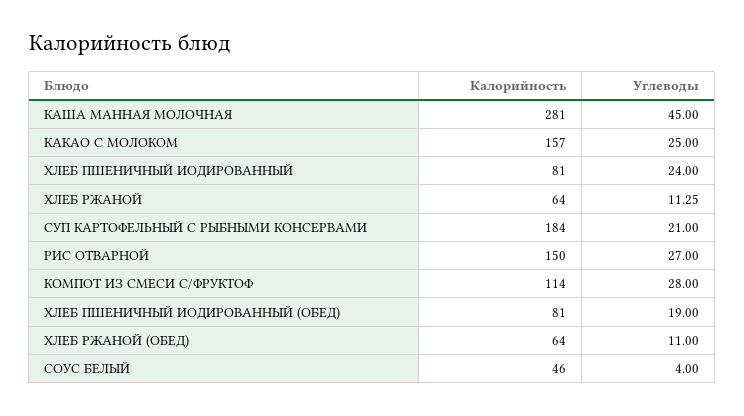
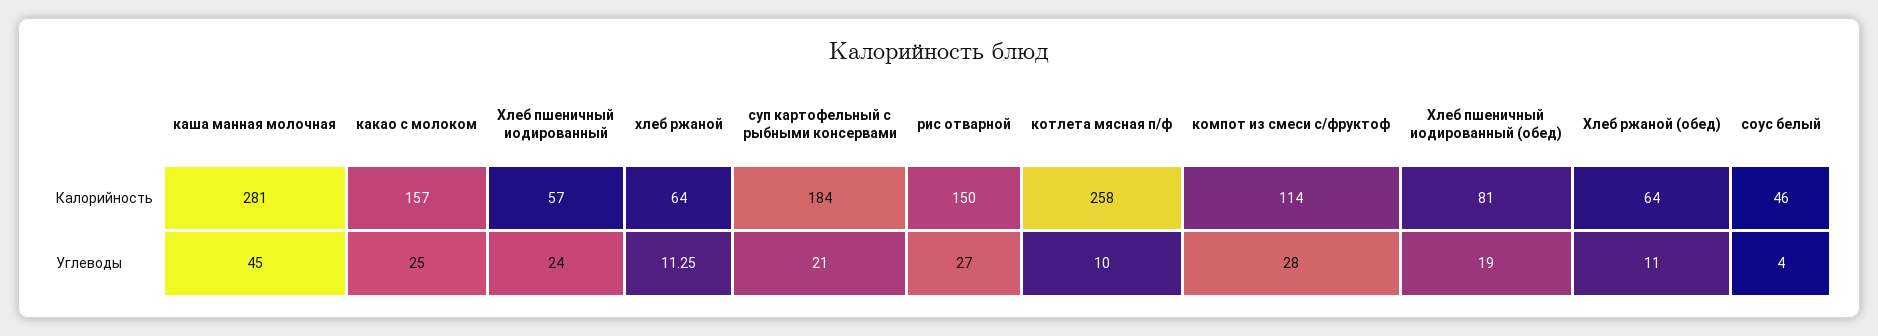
Калорийность, ХЛЕБ ПШЕНИЧНЫЙ ИОДИРОВАННЫЙ: 81 -> 57
Калорийность, котлета мясная п/ф: none -> 258
Углеводы, котлета мясная п/ф: none -> 10

